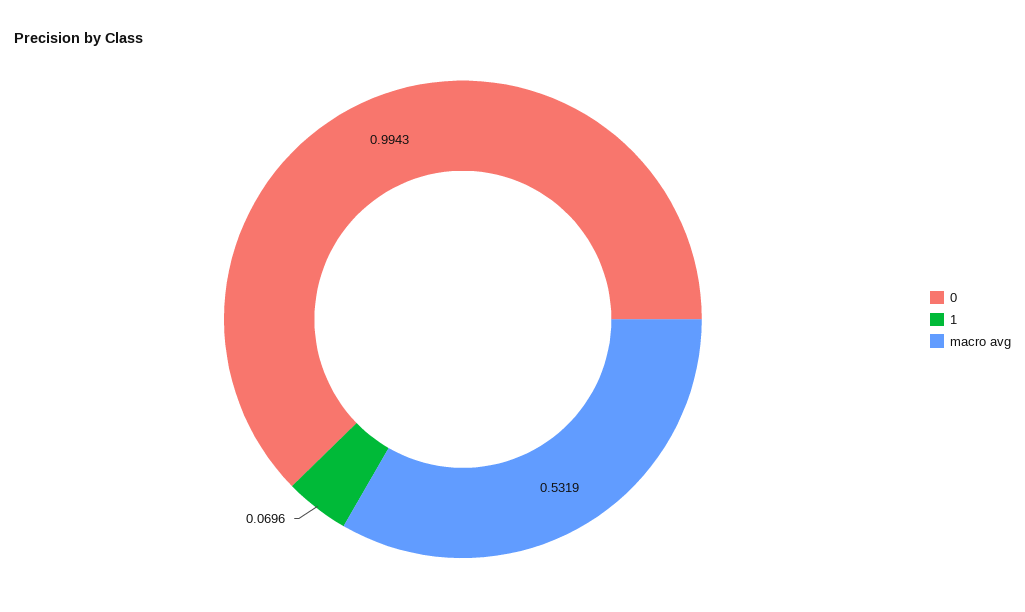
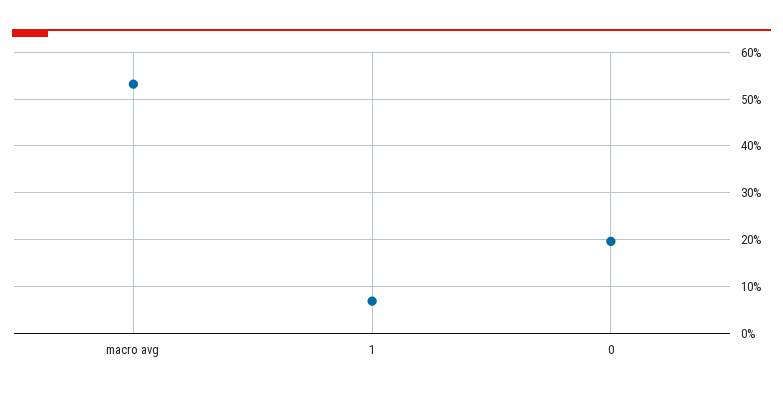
0: 0.9943 -> 0.2

